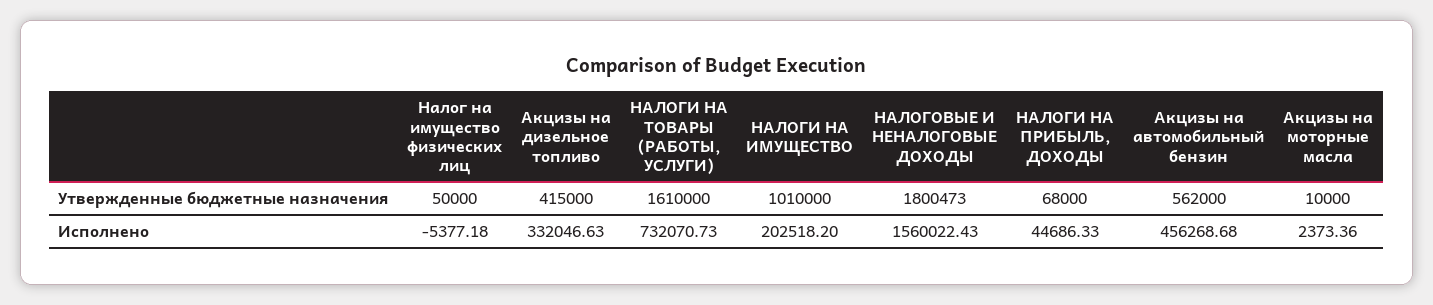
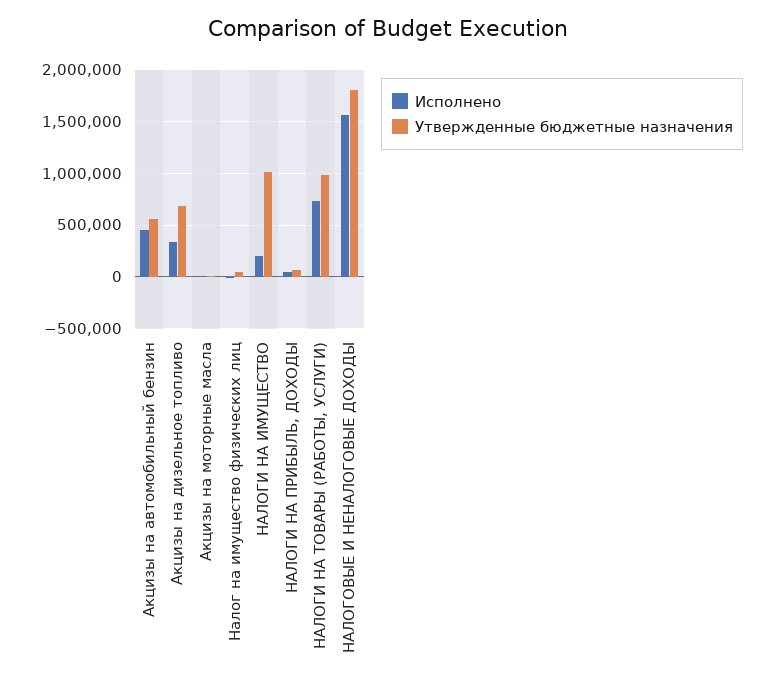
Утвержденные бюджетные назначения, Акцизы на дизельное топливо: 415000 -> 700000
Утвержденные бюджетные назначения, НАЛОГИ НА ТОВАРЫ (РАБОТЫ, УСЛУГИ): 1610000 -> 1000000

